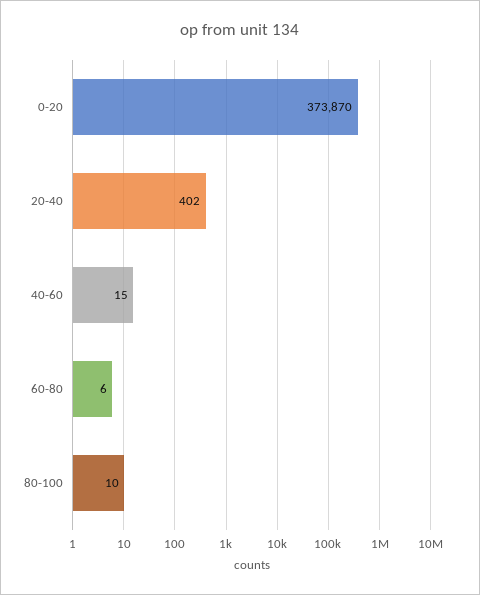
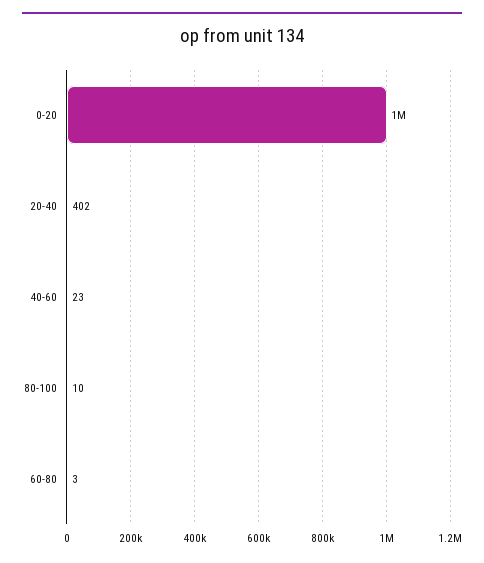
0-20: 373870 -> 1000000
40-60: 15 -> 23
60-80: 6 -> 3

